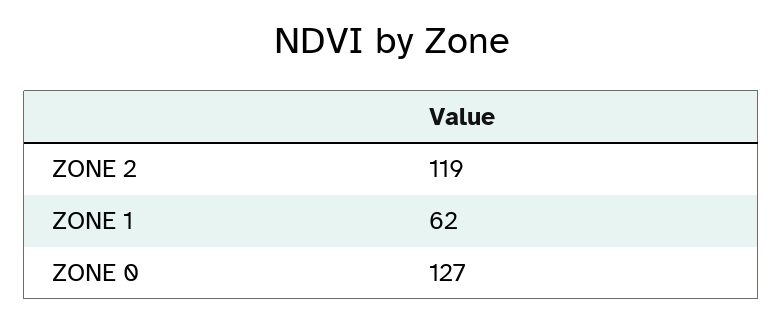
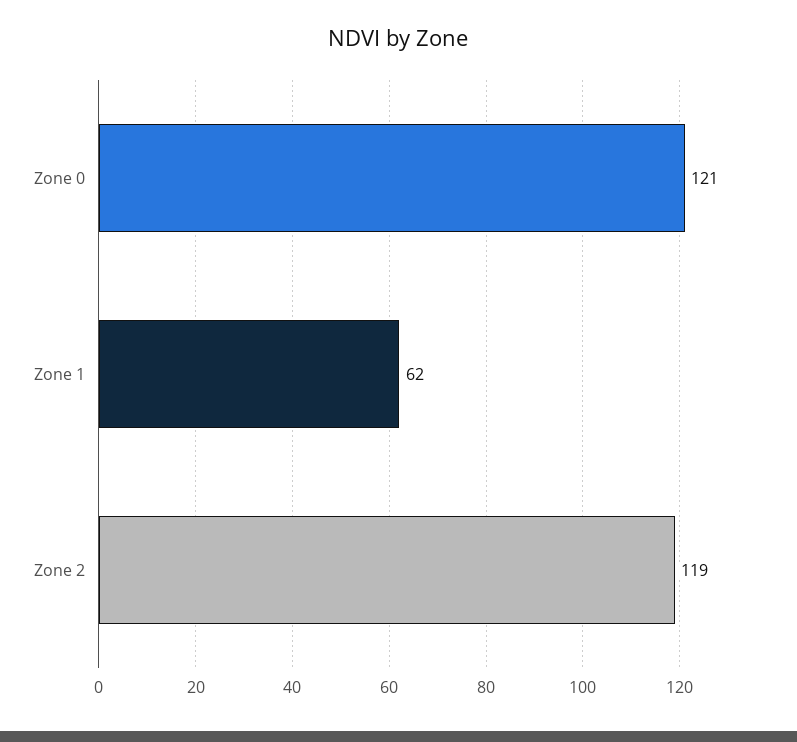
ZONE 0: 127 -> 121

